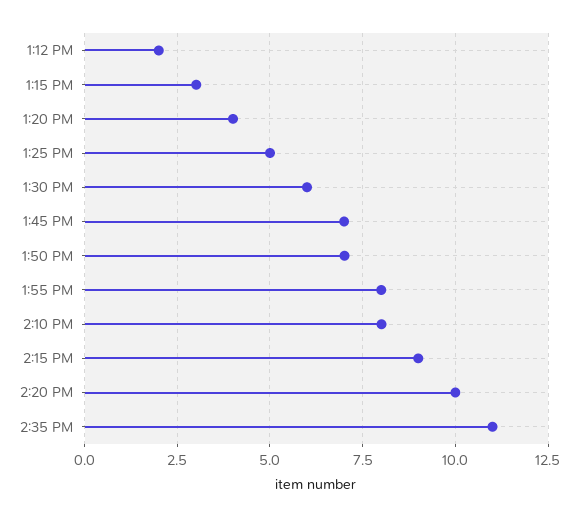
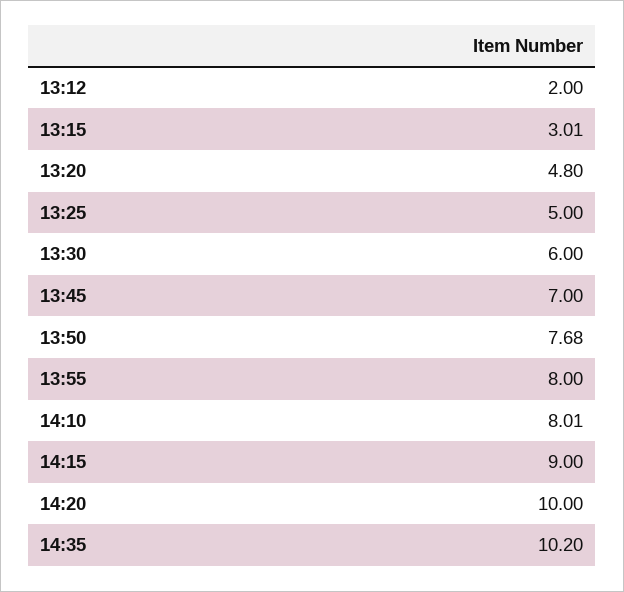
1:20 PM: 4 -> 4.8
1:50 PM: 7 -> 7.68
2:35 PM: 11 -> 10.2

